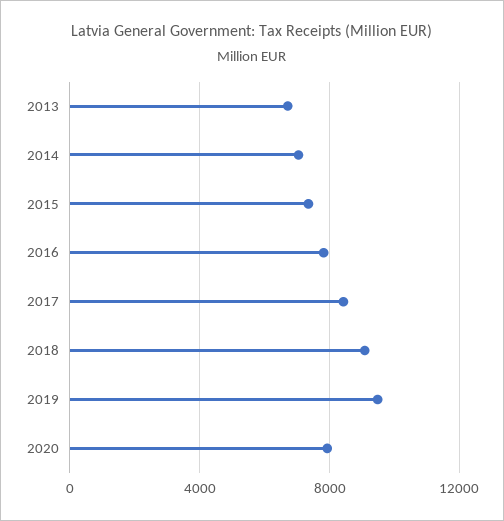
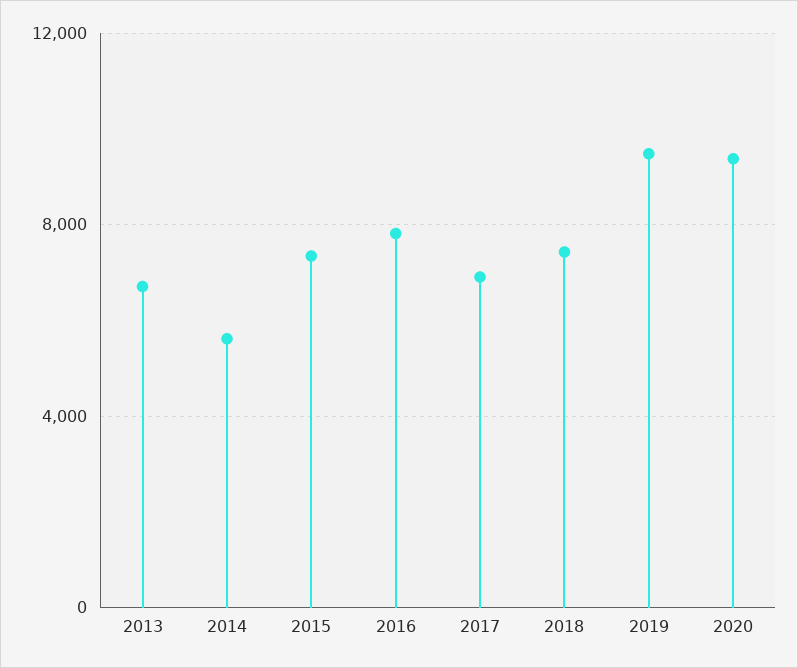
2014: 7000 -> 5500
2017: 8500 -> 7000
2018: 9000 -> 7500
2020: 8000 -> 9500

